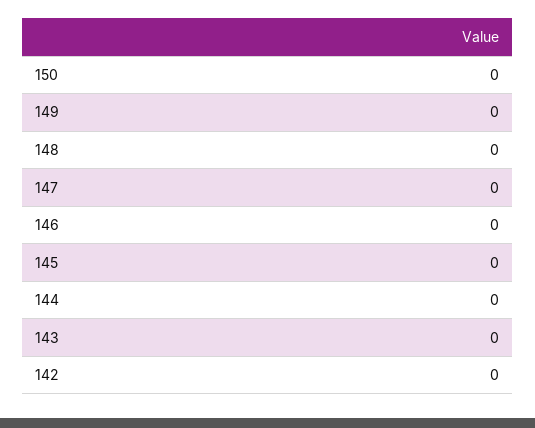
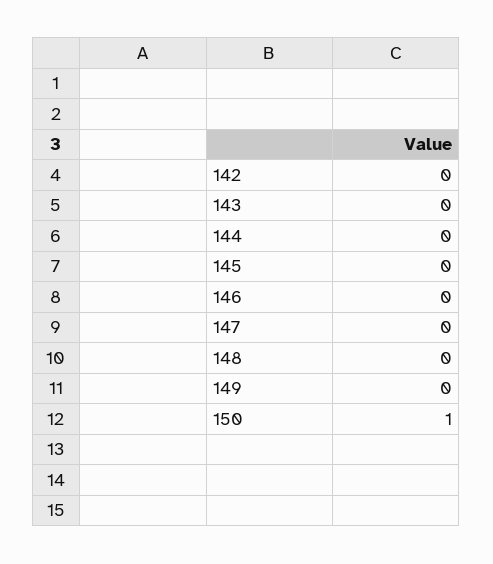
150: 0 -> 1

